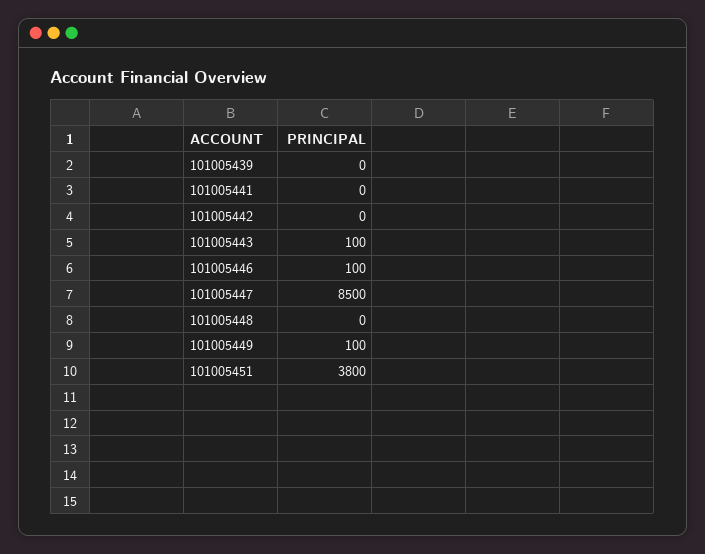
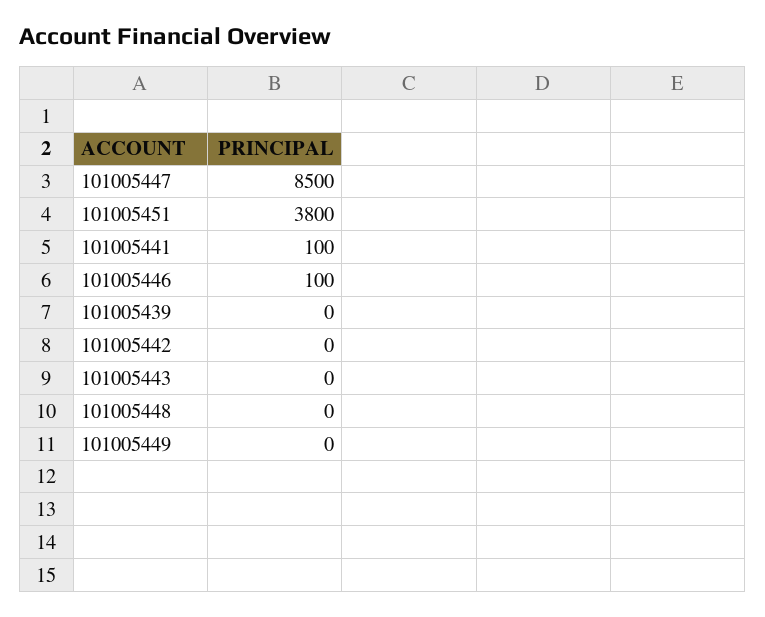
101005441: 0 -> 100
101005443: 100 -> 0
101005449: 100 -> 0

